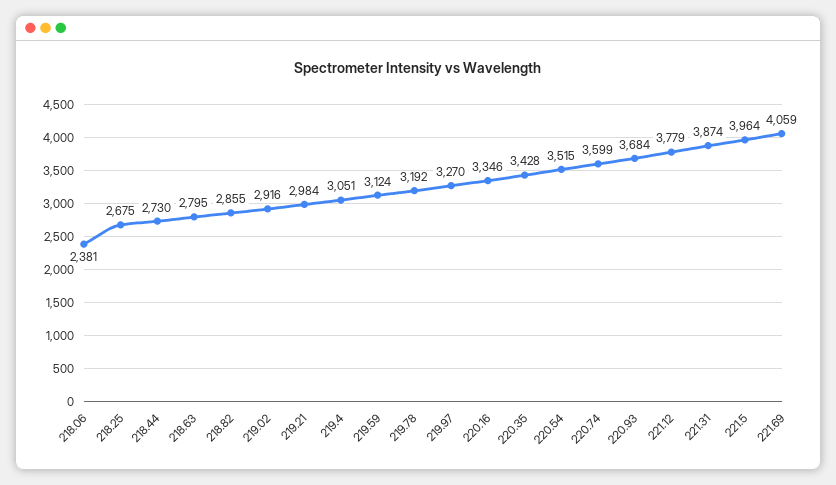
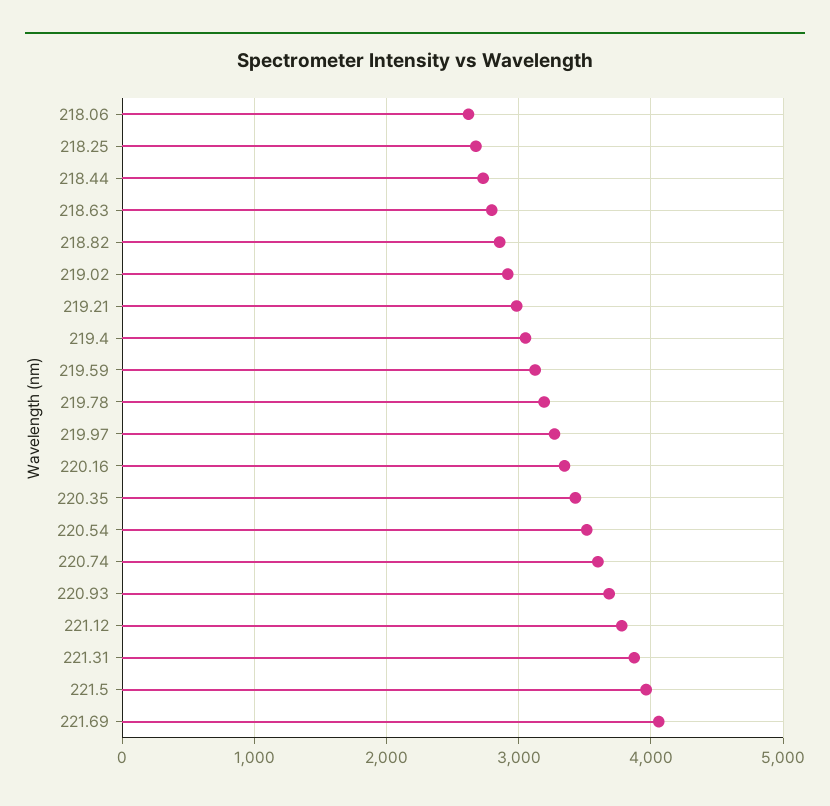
218.06: 2381 -> 2600

